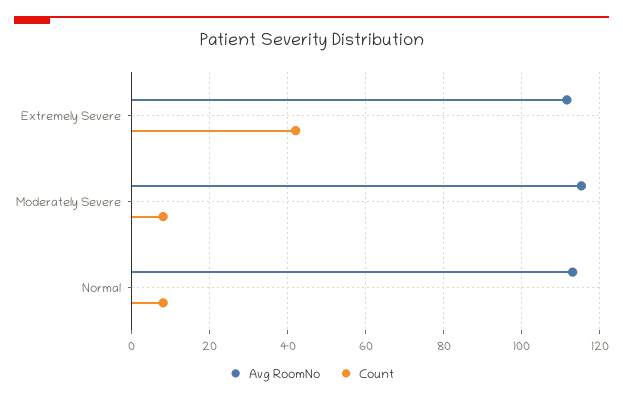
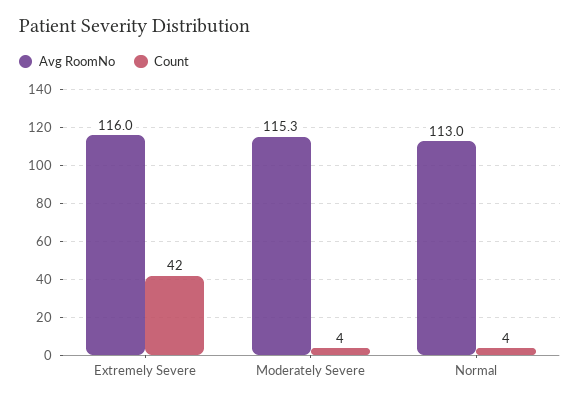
Avg RoomNo, Extremely Severe: 112 -> 116
Count, Moderately Severe: 8 -> 4
Count, Normal: 8 -> 4

